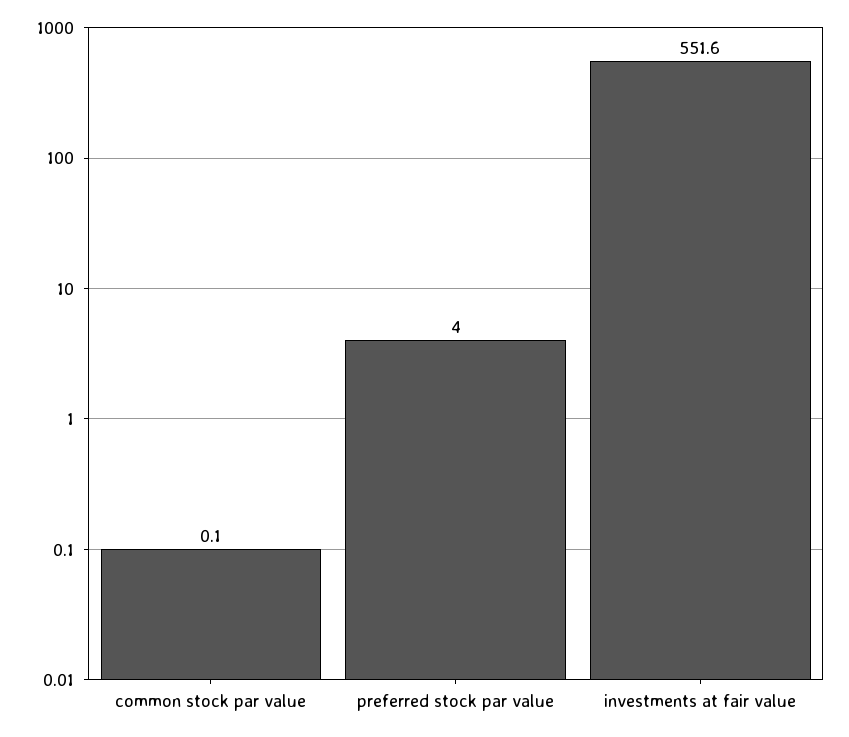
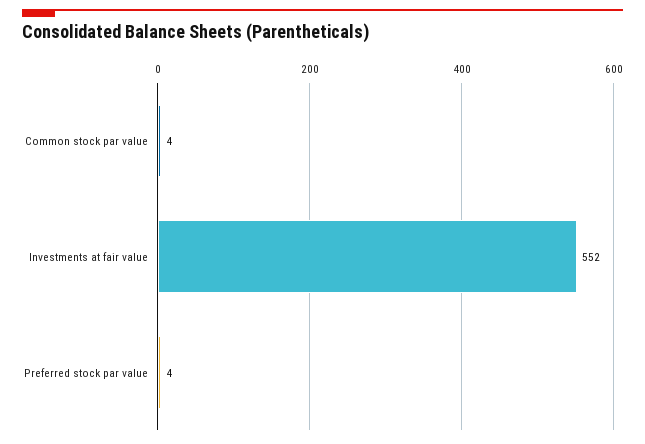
common stock par value: 0.1 -> 4

